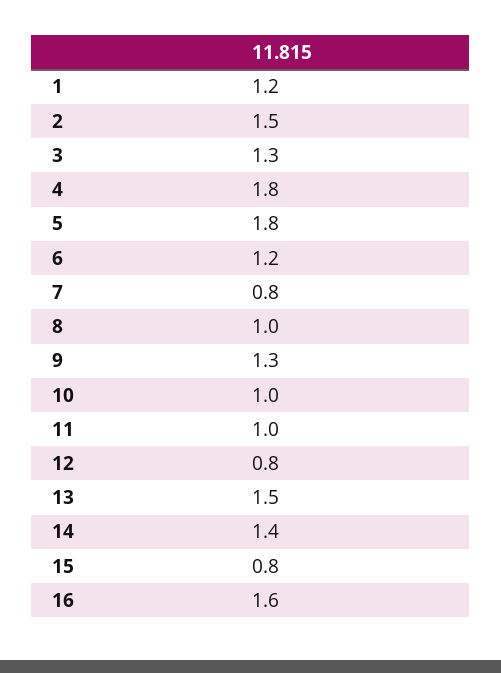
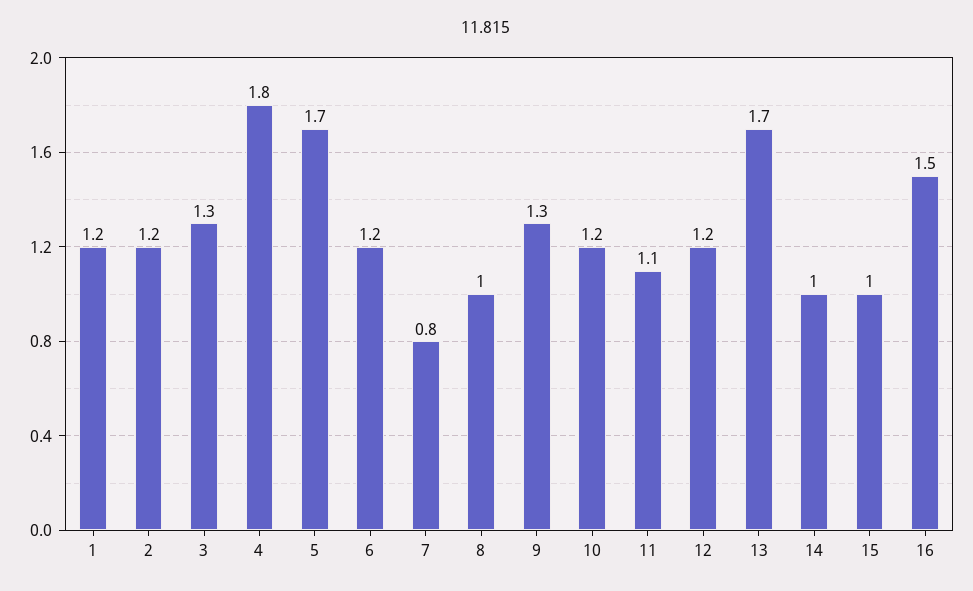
2: 1.5 -> 1.2
5: 1.8 -> 1.7
10: 1 -> 1.2
11: 1 -> 1.1
12: 0.8 -> 1.2
13: 1.5 -> 1.7
14: 1.4 -> 1
15: 0.8 -> 1
16: 1.6 -> 1.5

